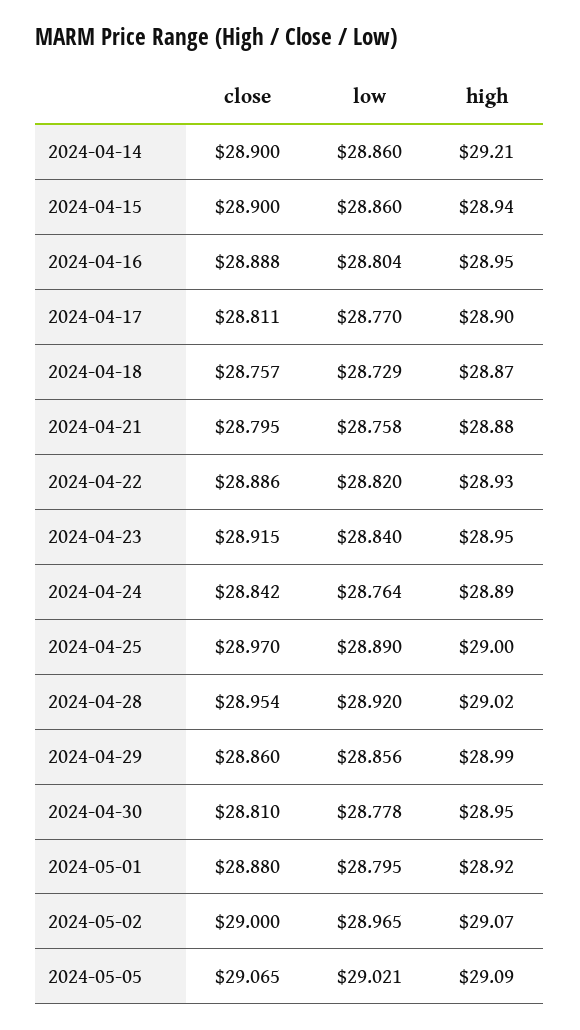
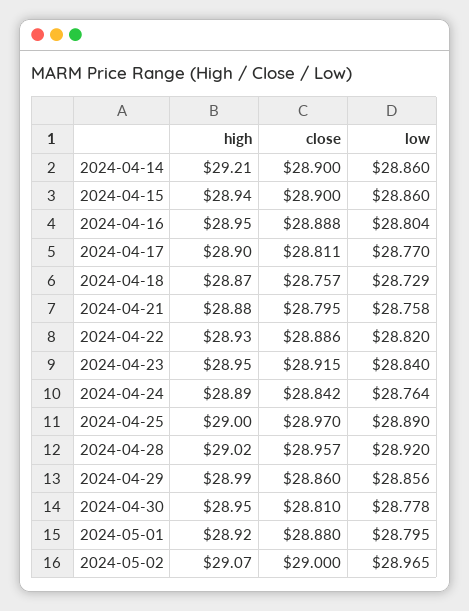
close, 2024-04-28: 28.954 -> 28.957
close, 2024-05-05: 29.065 -> none
low, 2024-05-05: 29.021 -> none
high, 2024-05-05: 29.09 -> none

